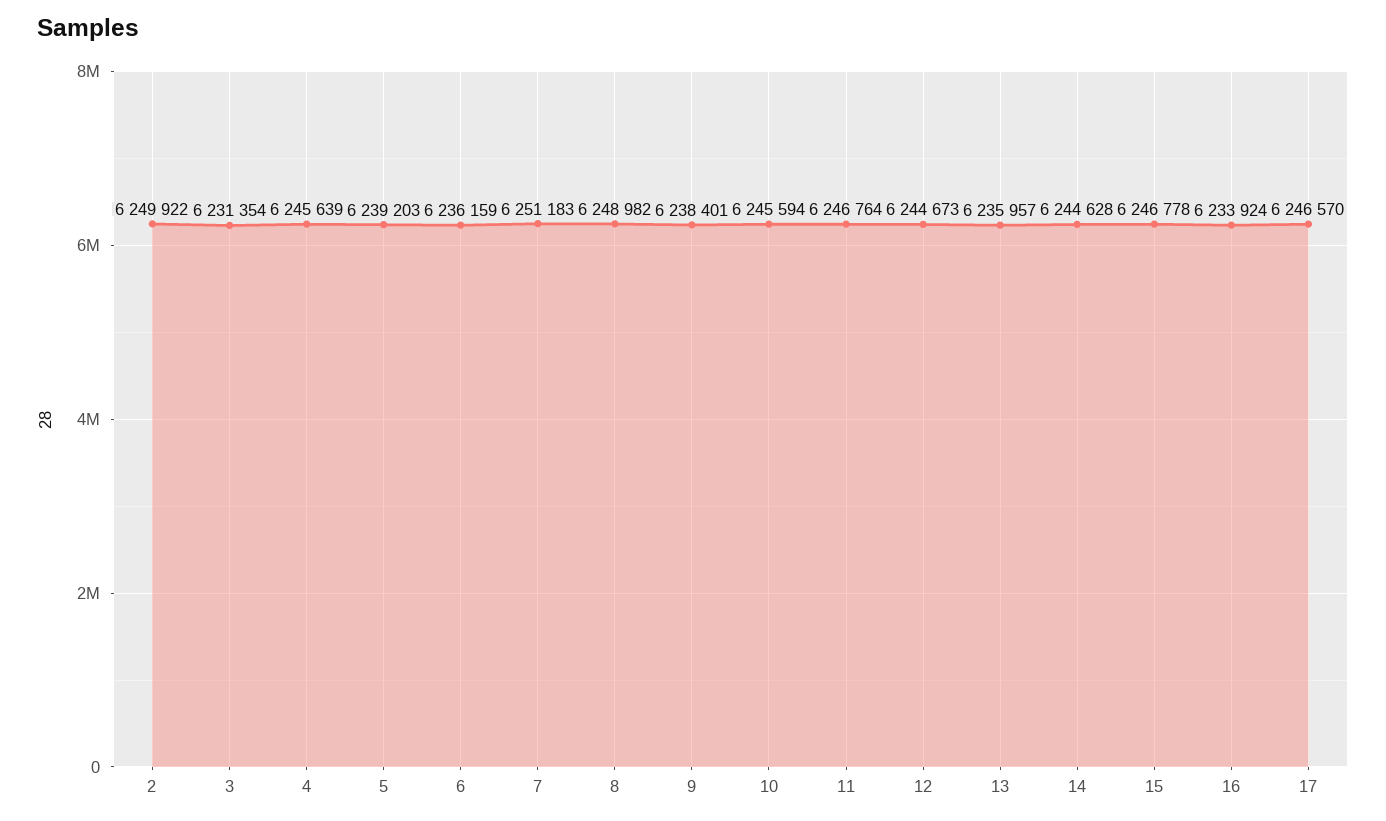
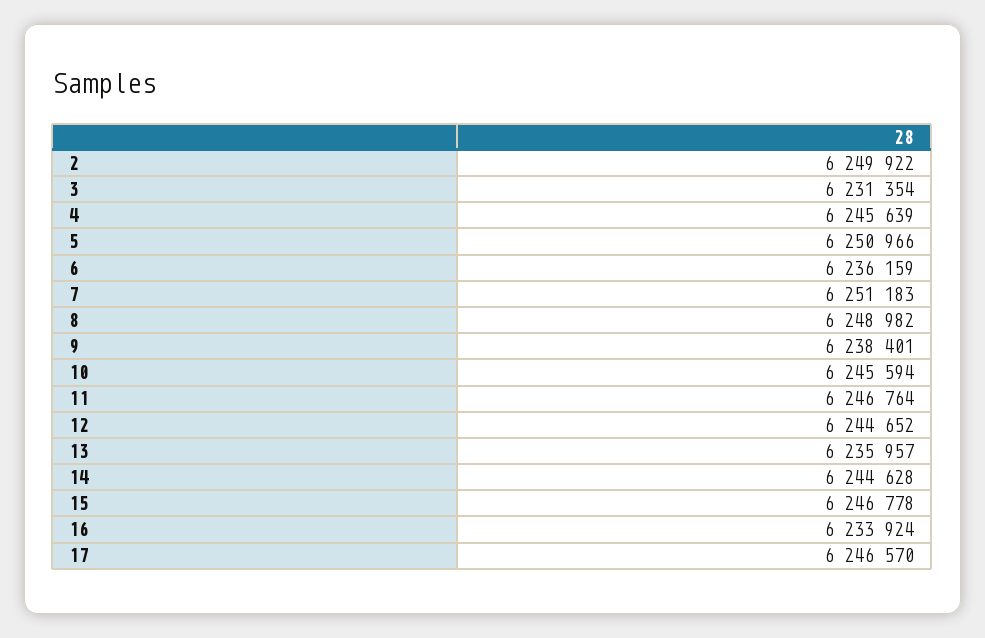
5: 6239203 -> 6250966
12: 6244673 -> 6244652

